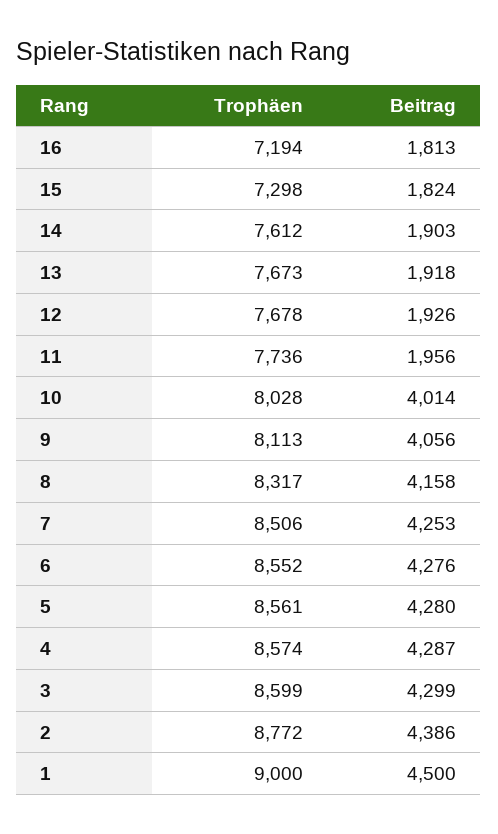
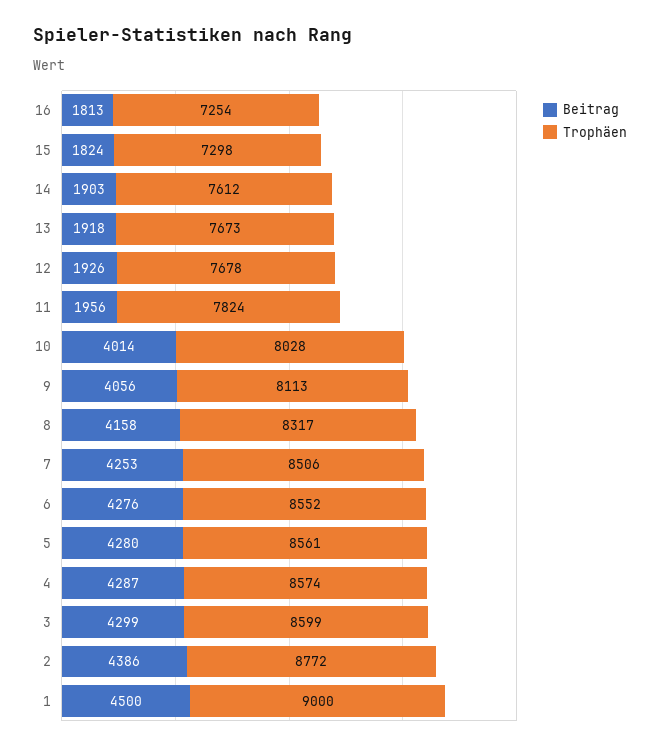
Trophäen, 16: 7194 -> 7254
Trophäen, 11: 7736 -> 7824

